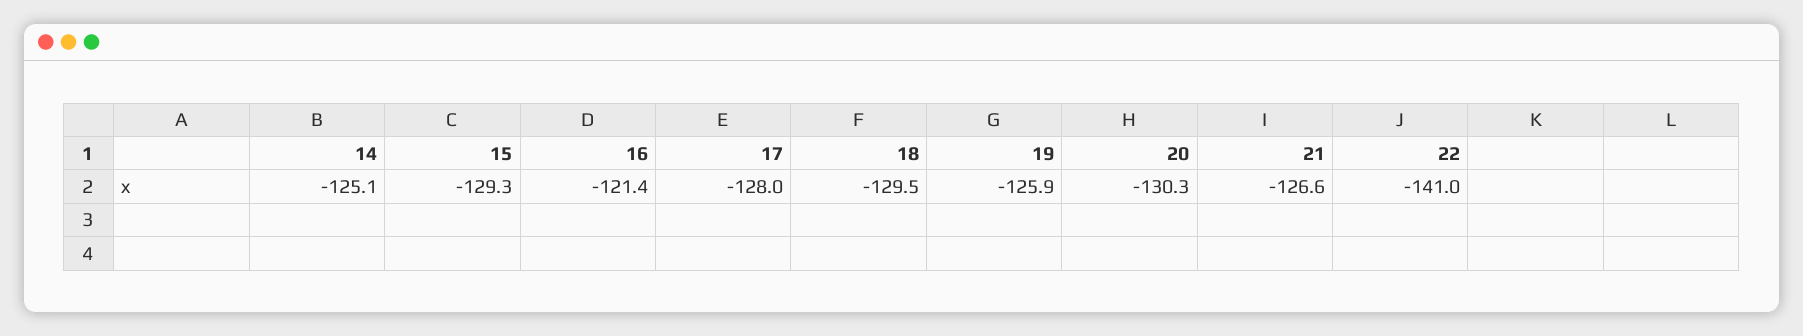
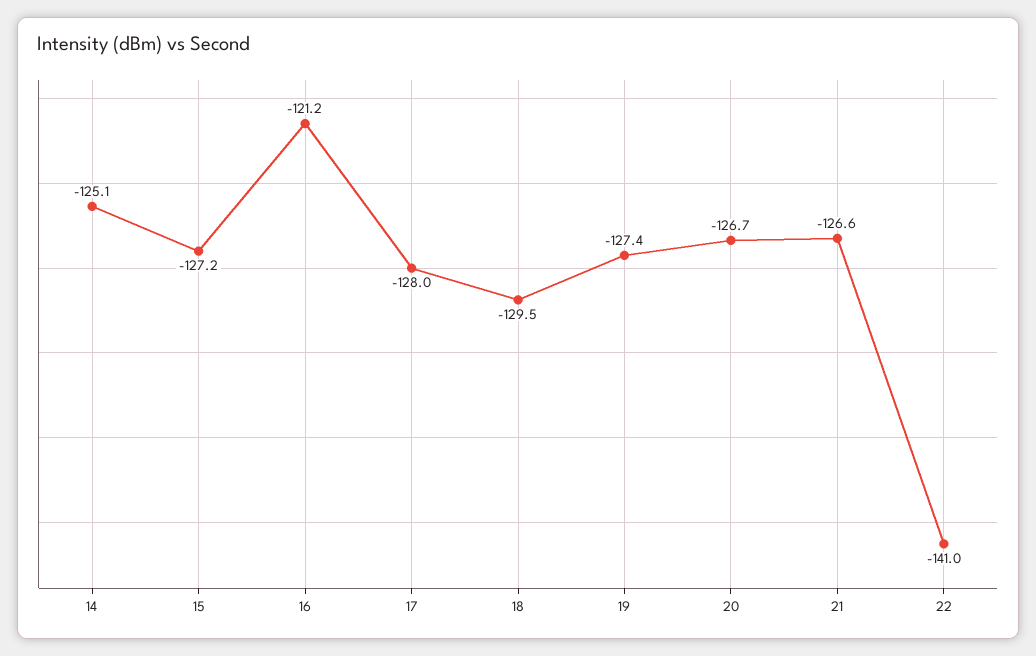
15: -129.3 -> -127.2
16: -121.4 -> -121.2
19: -125.9 -> -127.4
20: -130.3 -> -126.7

